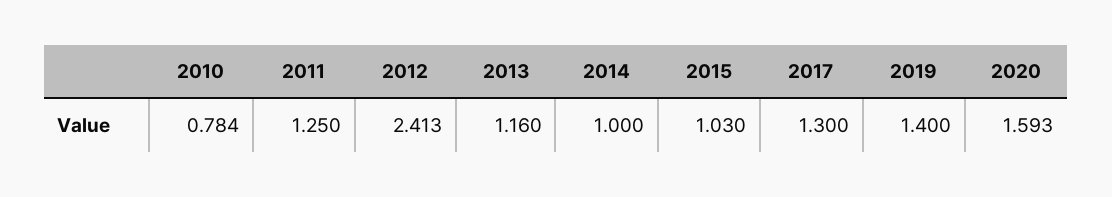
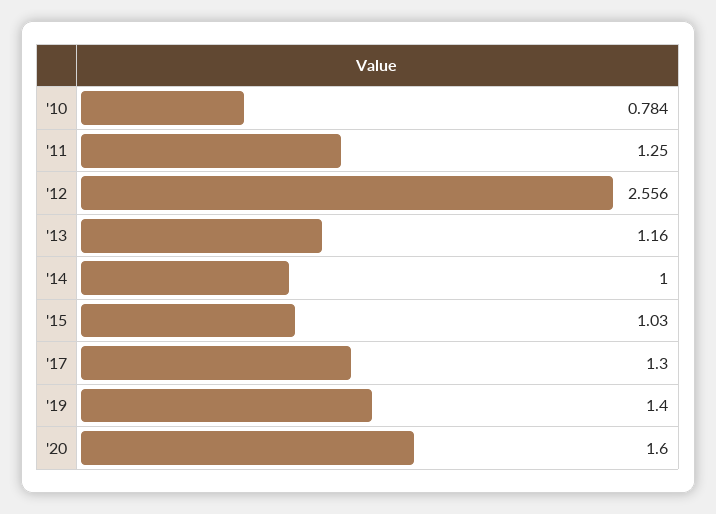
2012: 2.413 -> 2.556
2020: 1.593 -> 1.6

